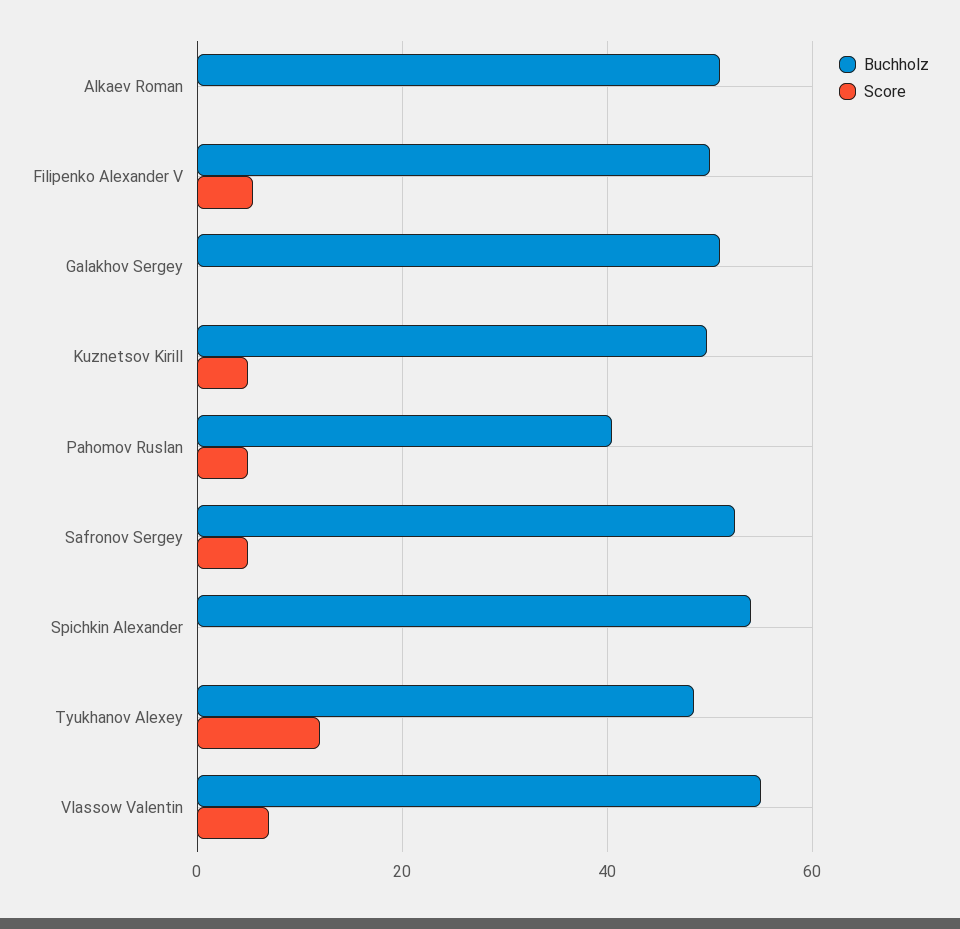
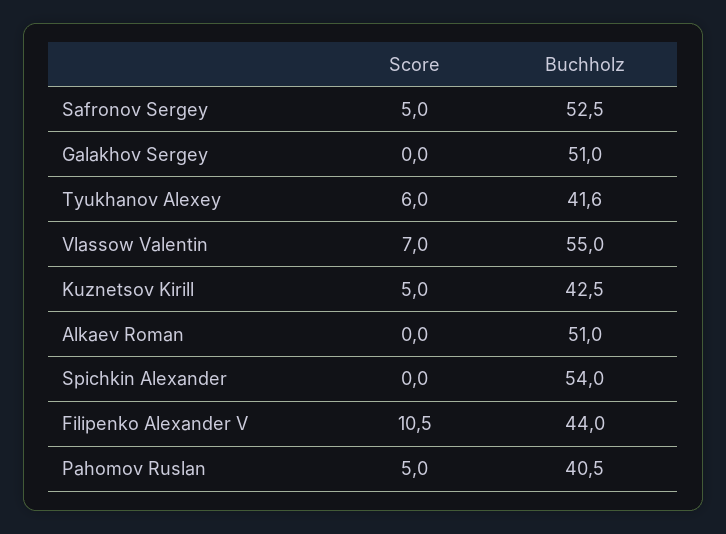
Buchholz, Filipenko Alexander V: 50 -> 44
Score, Filipenko Alexander V: 6 -> 10.5
Buchholz, Kuznetsov Kirill: 50 -> 42.5
Buchholz, Tyukhanov Alexey: 48 -> 41.6
Score, Tyukhanov Alexey: 12 -> 6

